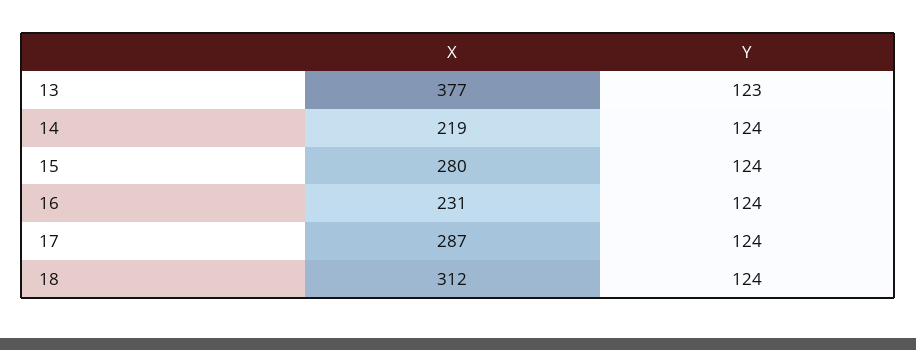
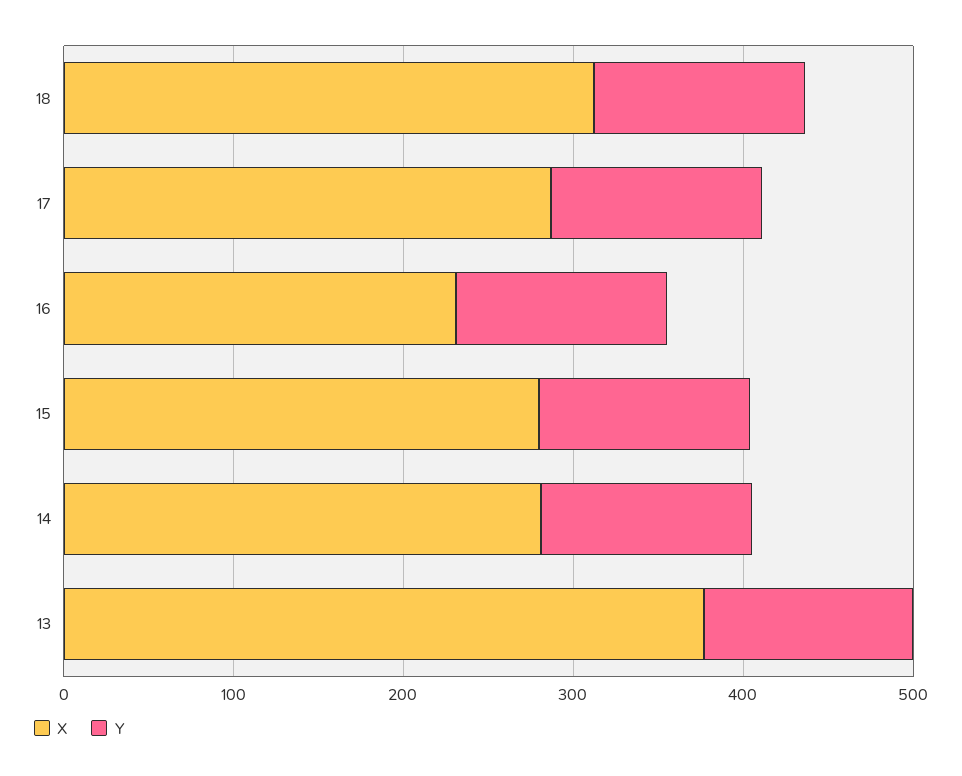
X, 14: 219 -> 280

